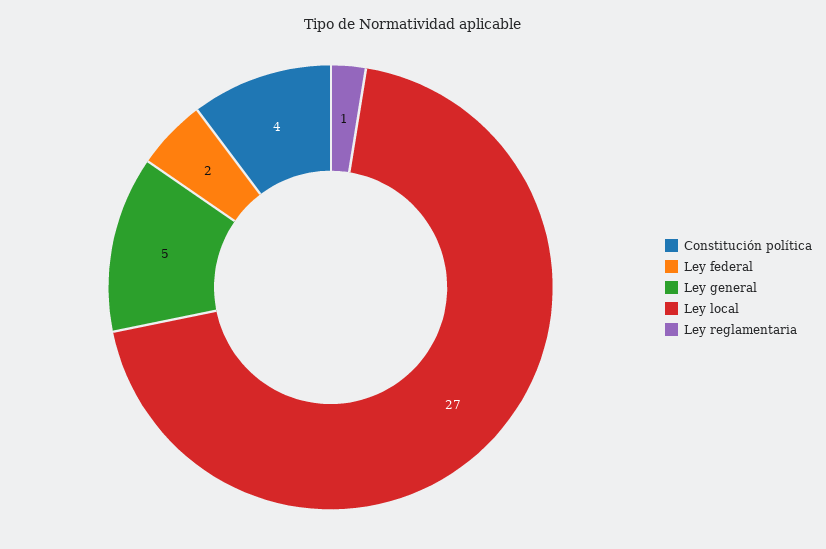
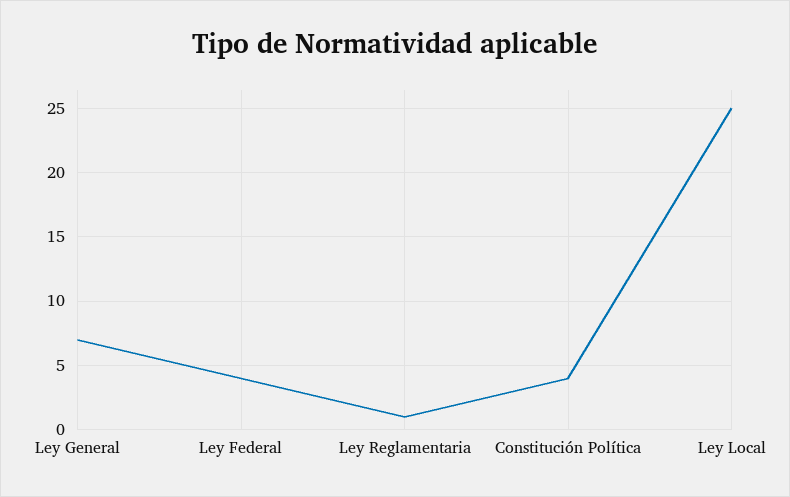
Ley federal: 2 -> 4
Ley general: 5 -> 7
Ley local: 27 -> 25

